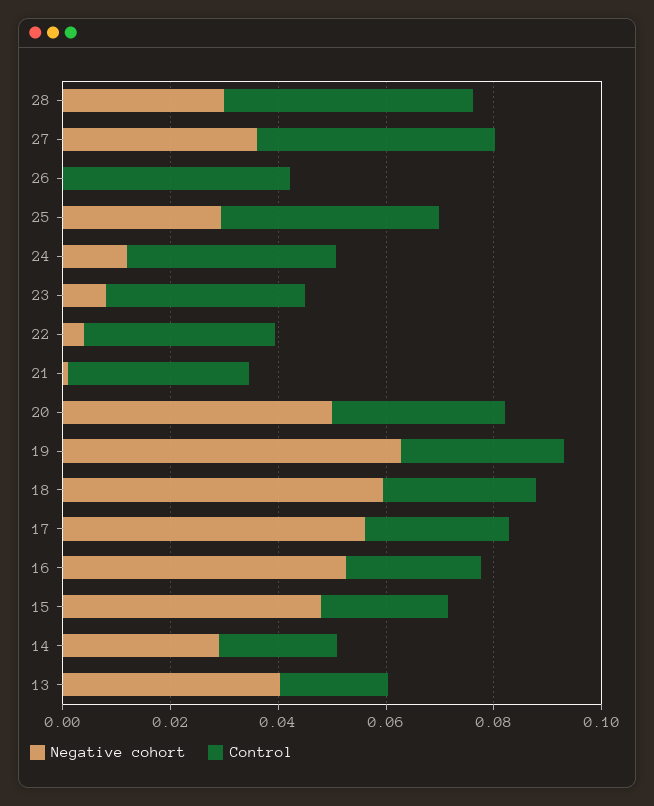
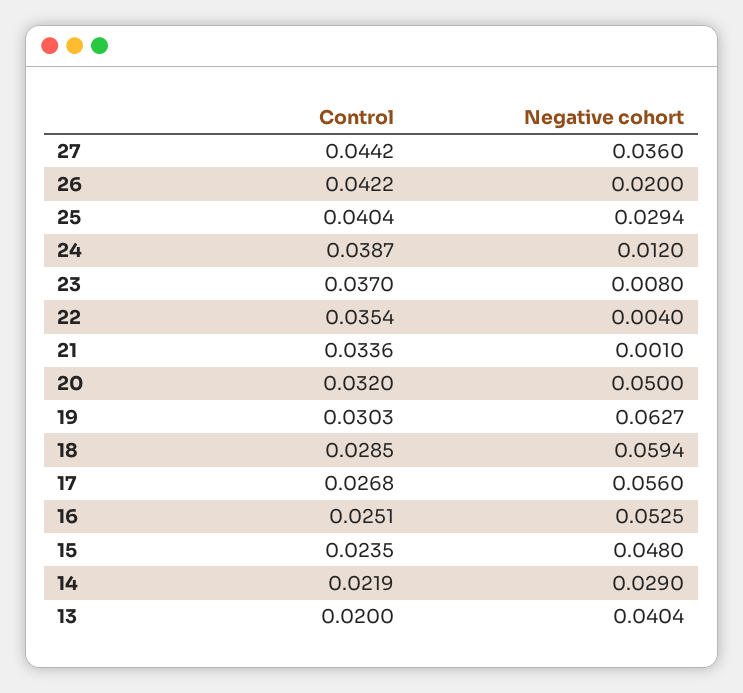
Negative cohort, 28: 0.03 -> none
Control, 28: 0.045 -> none
Negative cohort, 26: 0 -> 0.02

